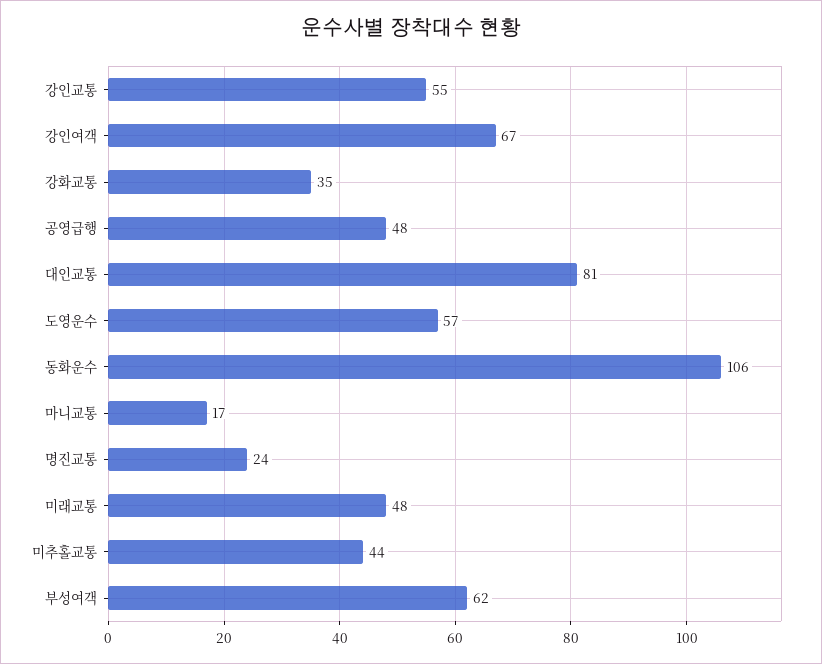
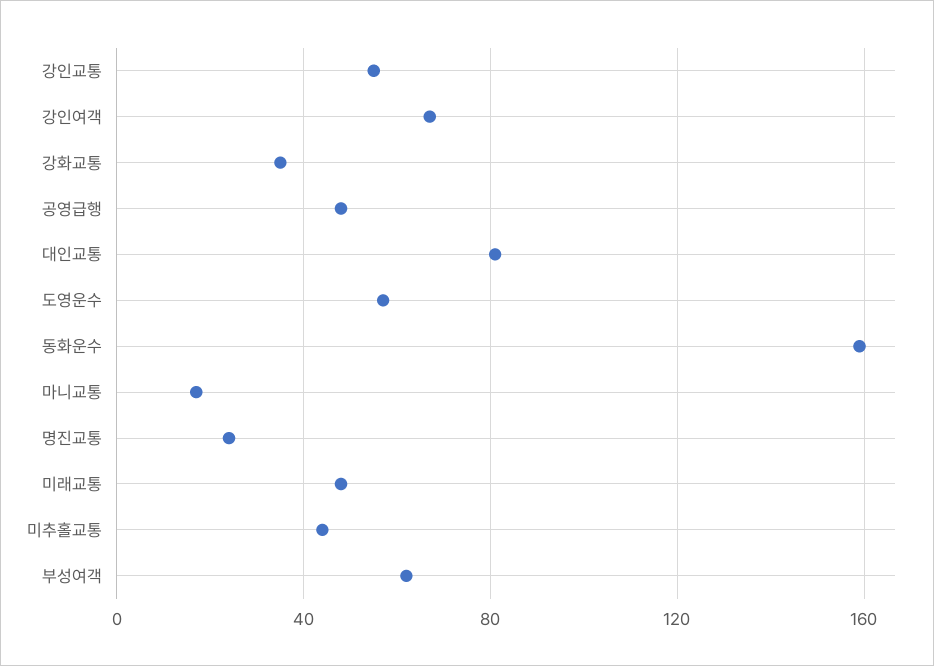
동화운수: 106 -> 160

